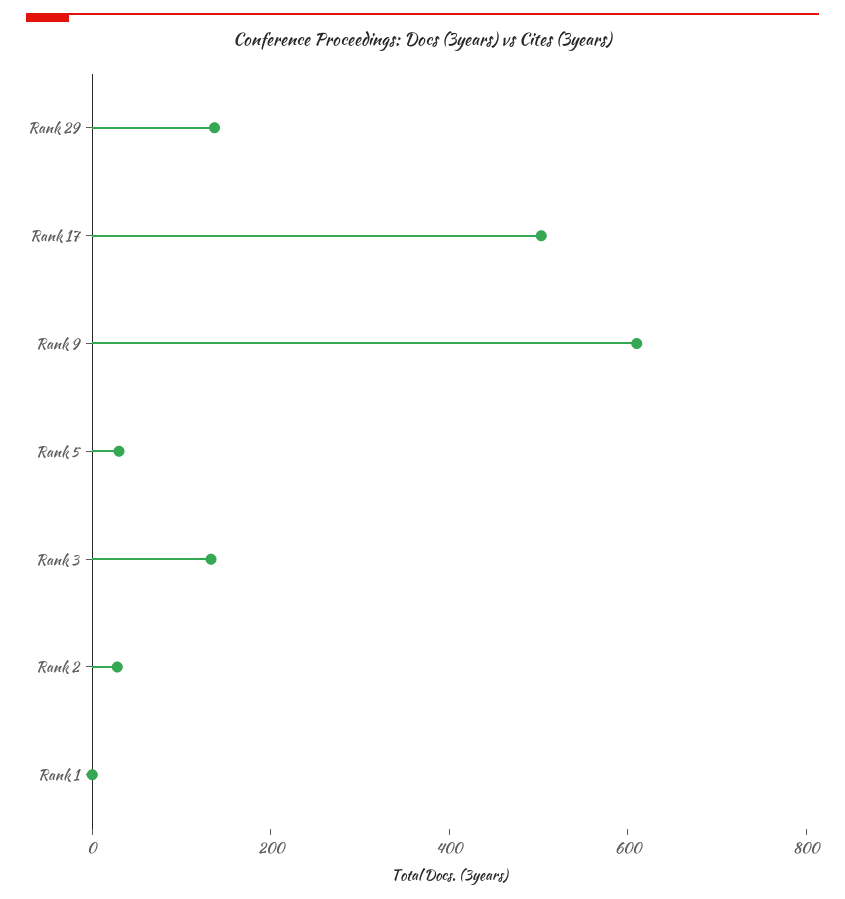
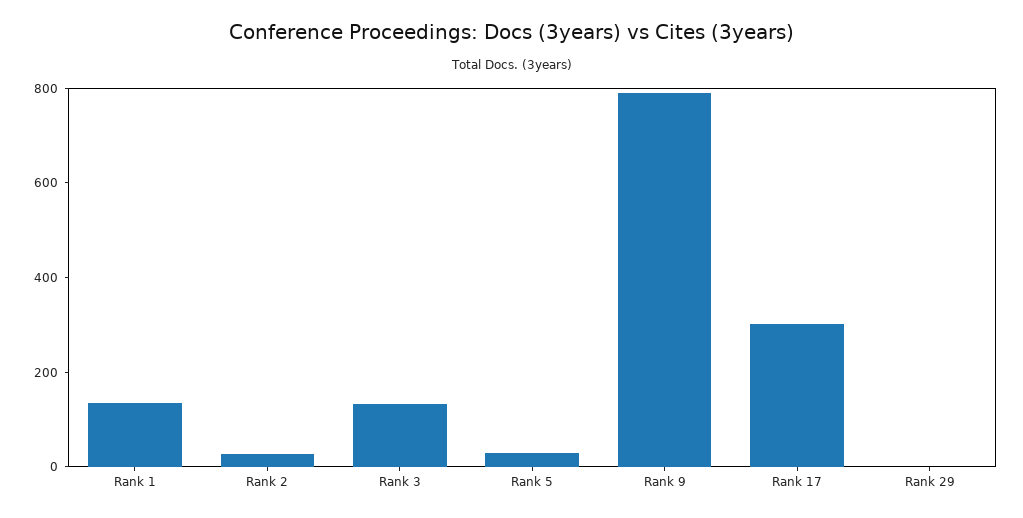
Rank 29: 150 -> 0
Rank 17: 500 -> 300
Rank 9: 600 -> 800
Rank 1: 0 -> 150

